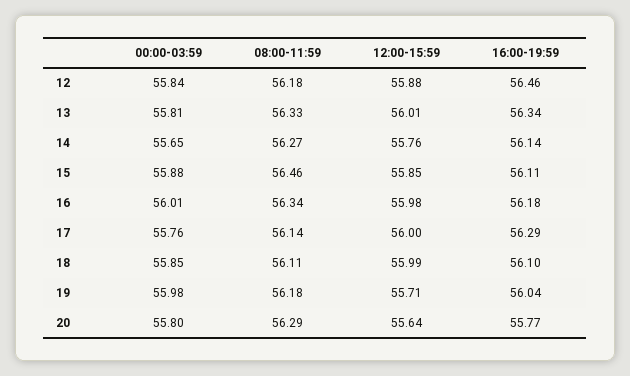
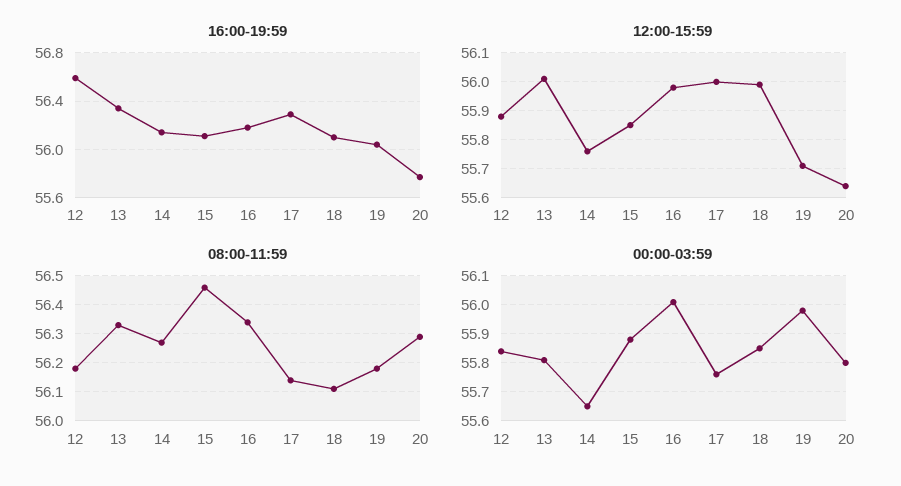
16:00-19:59, 12: 56.46 -> 56.6

